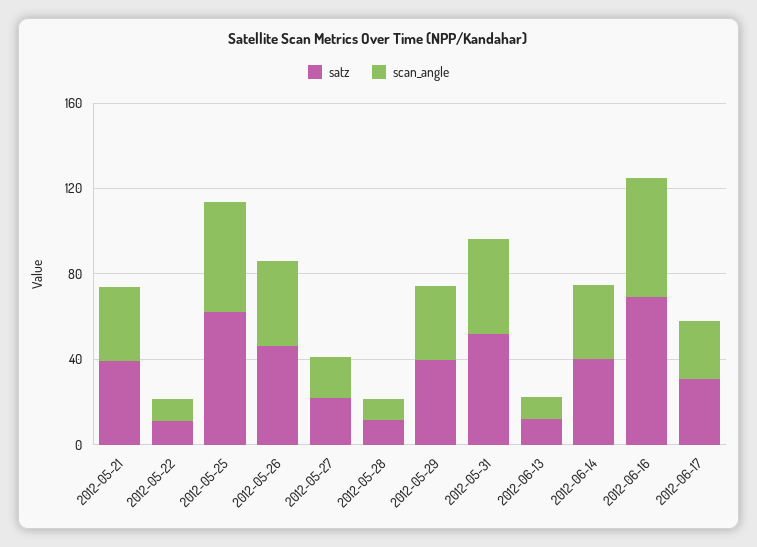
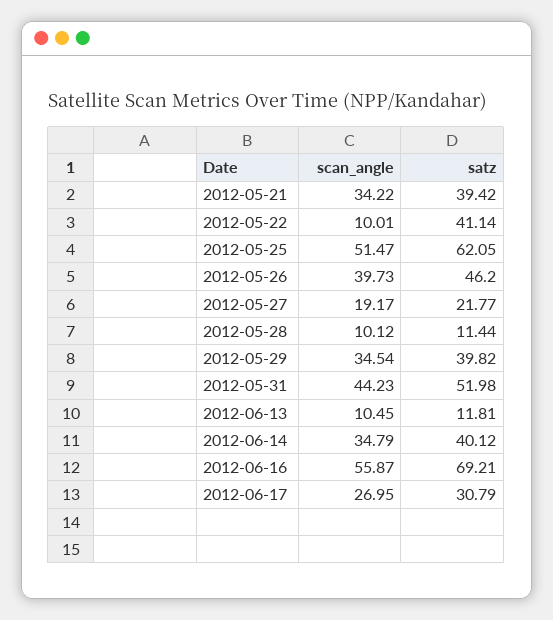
satz, 2012-05-22: 10 -> 41.14

